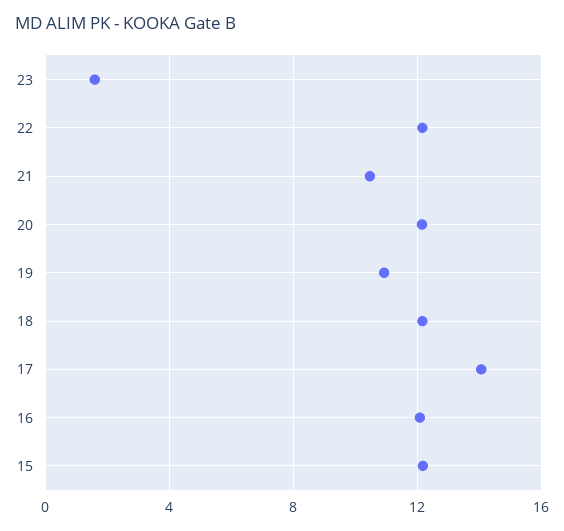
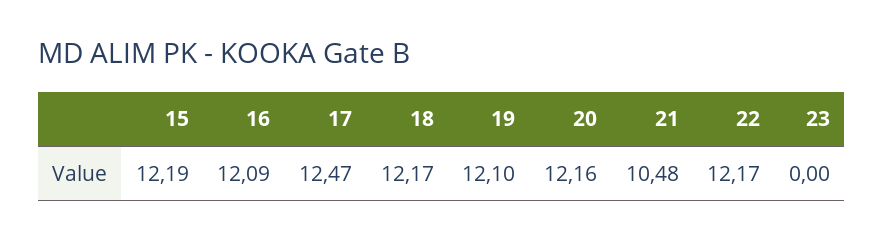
23: 1.5 -> 0
19: 11 -> 12.1
17: 14 -> 12.47

